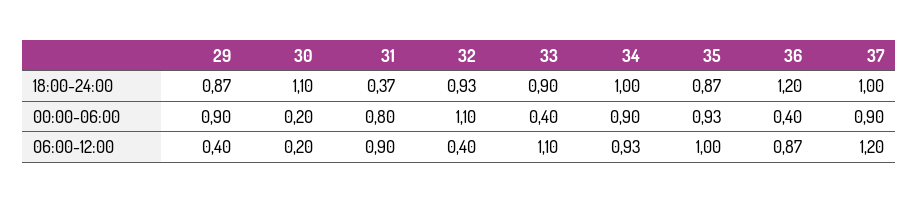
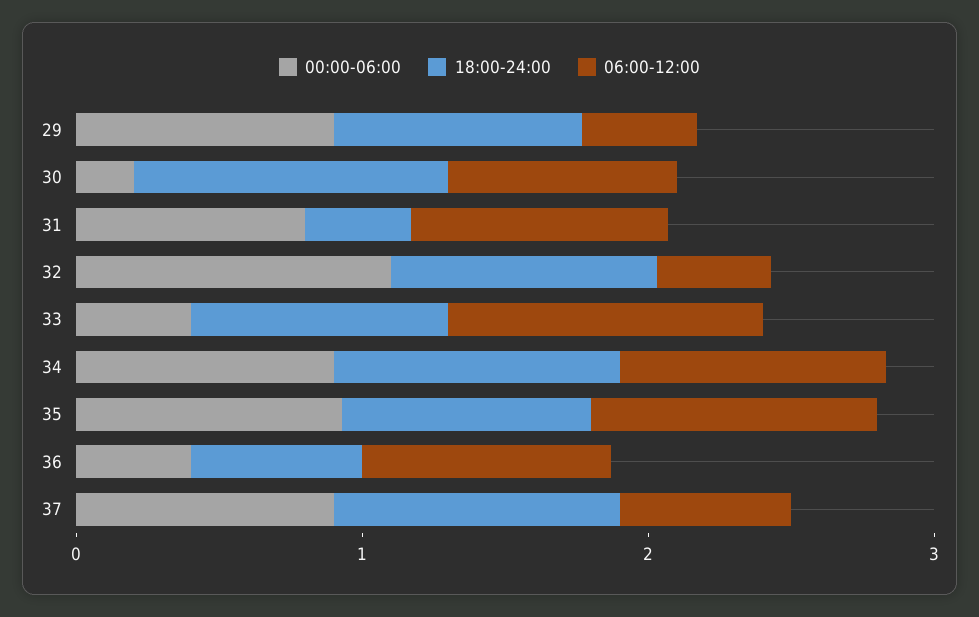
18:00-24:00, 36: 1.2 -> 0.6
06:00-12:00, 30: 0.2 -> 0.8
06:00-12:00, 37: 1.2 -> 0.6

